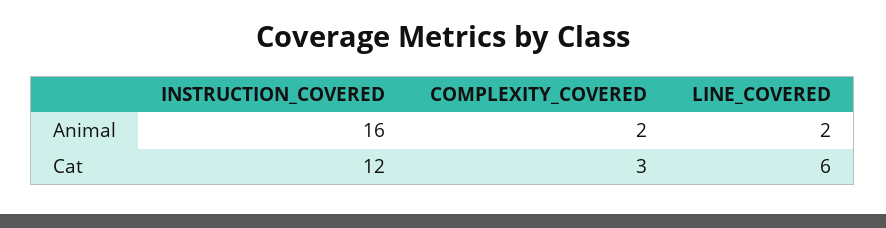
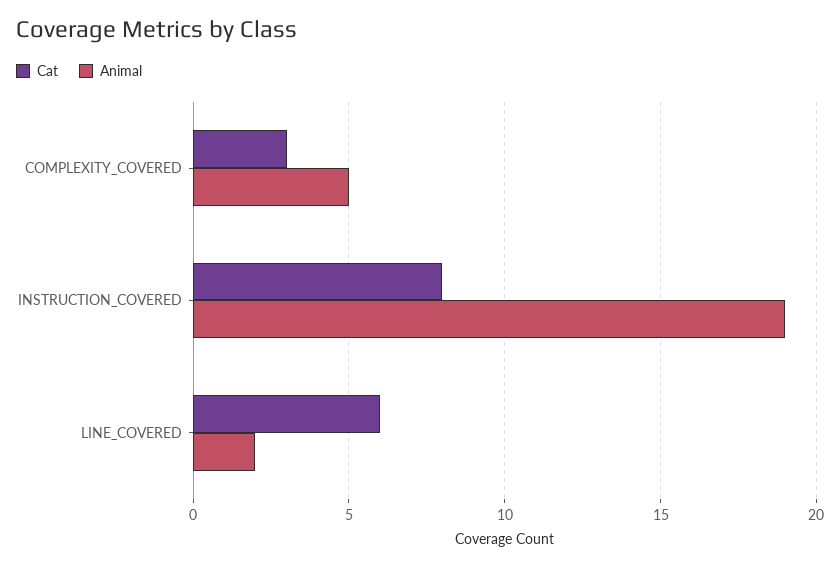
Animal, INSTRUCTION_COVERED: 16 -> 19
Animal, COMPLEXITY_COVERED: 2 -> 5
Cat, INSTRUCTION_COVERED: 12 -> 8

